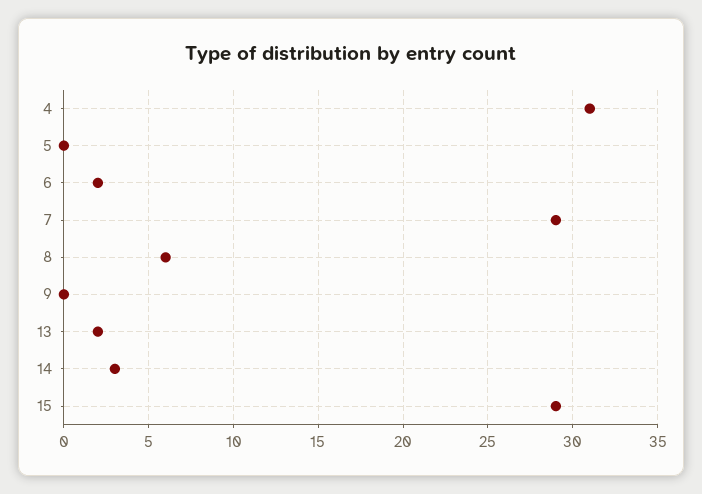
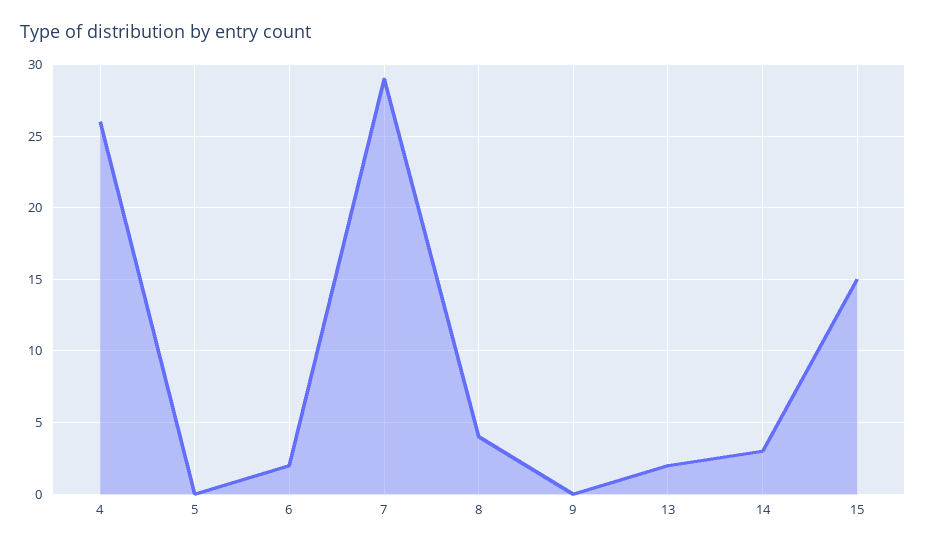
4: 31 -> 26
8: 6 -> 4
15: 29 -> 15

